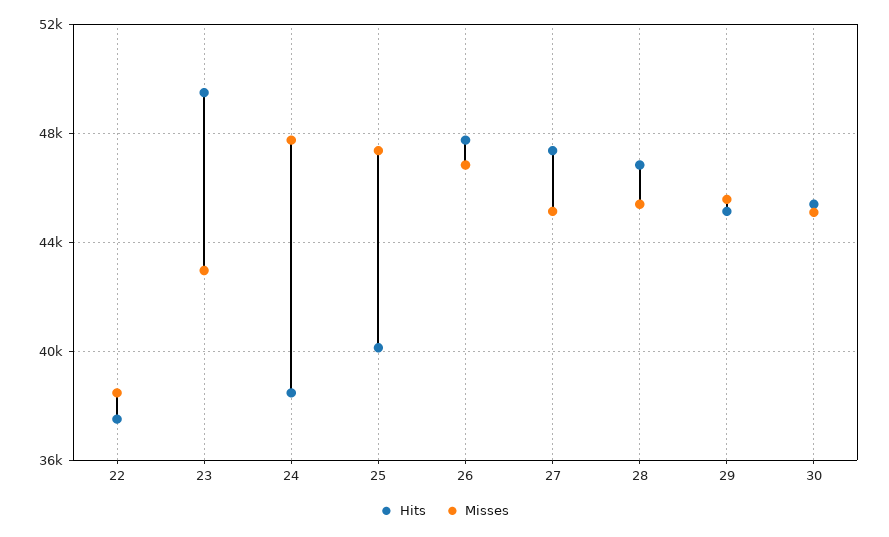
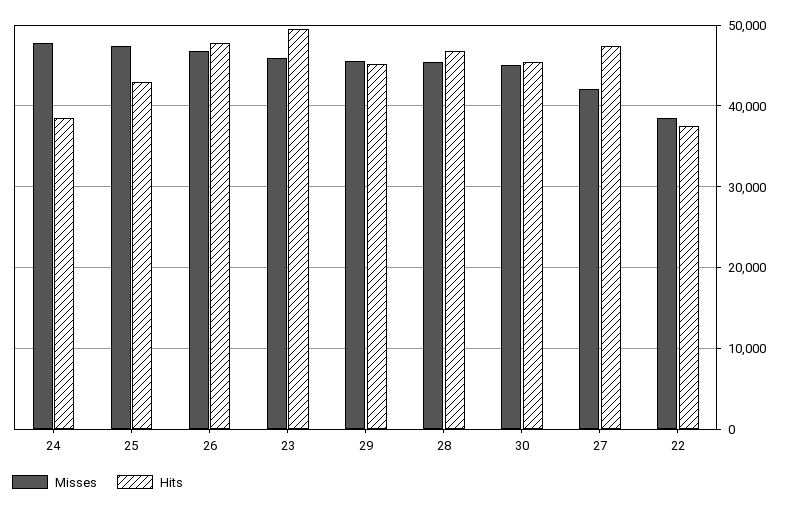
Misses, 23: 43000 -> 46000
Hits, 25: 40000 -> 43000
Misses, 27: 45000 -> 42000

